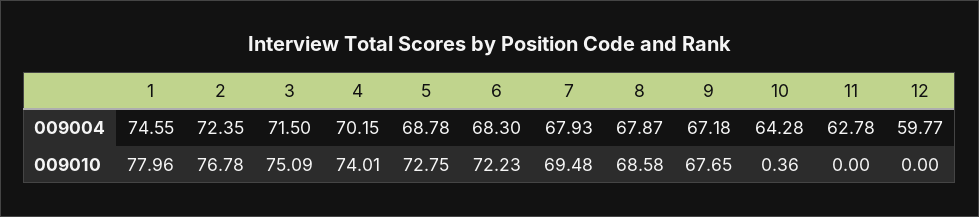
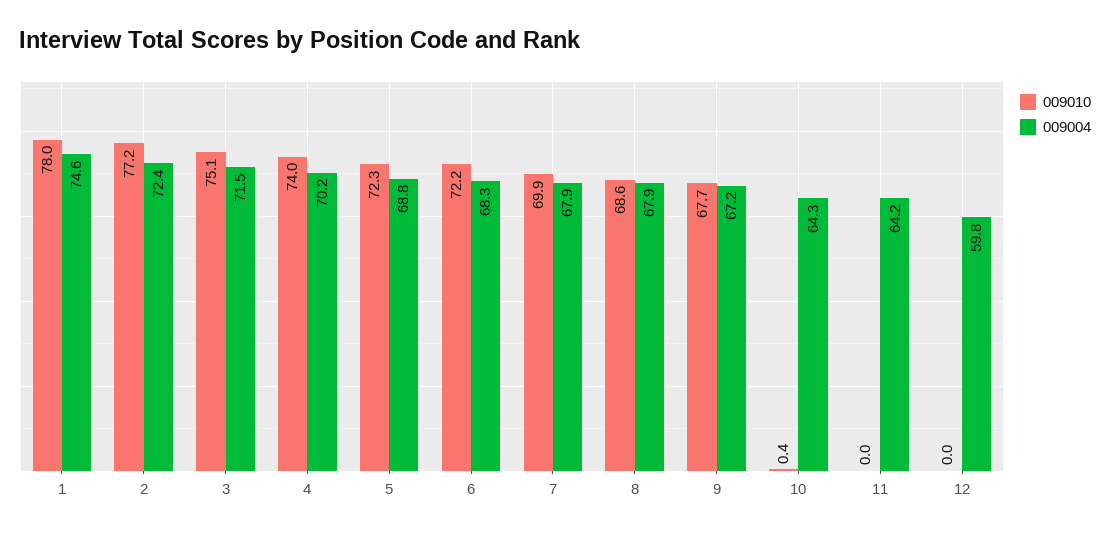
009004, 11: 62.78 -> 64.2
009010, 2: 76.78 -> 77.2
009010, 5: 72.75 -> 72.3
009010, 7: 69.48 -> 69.9

